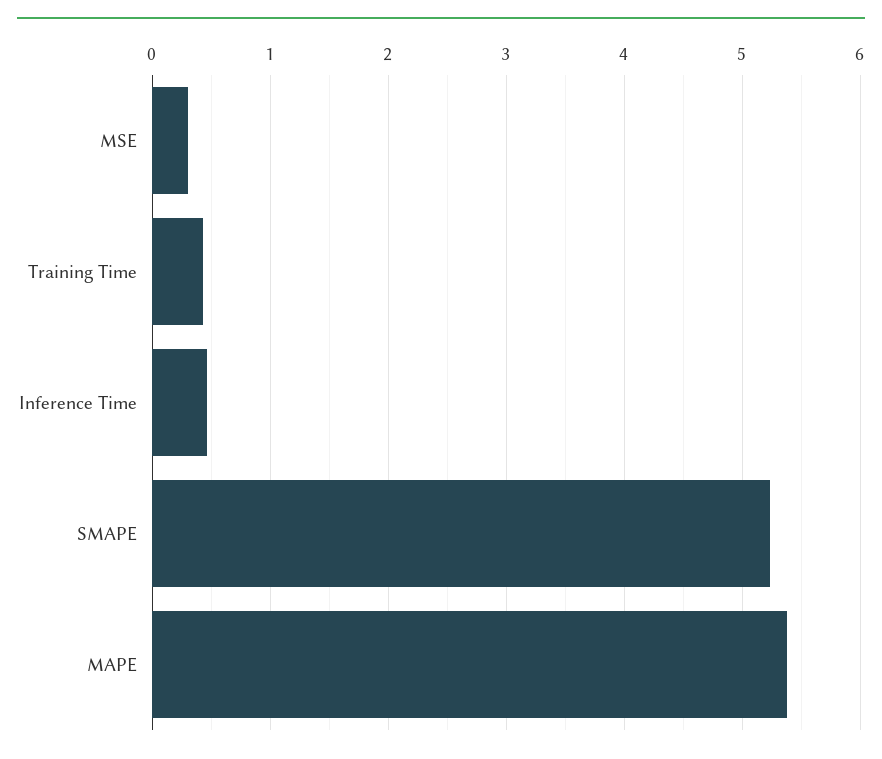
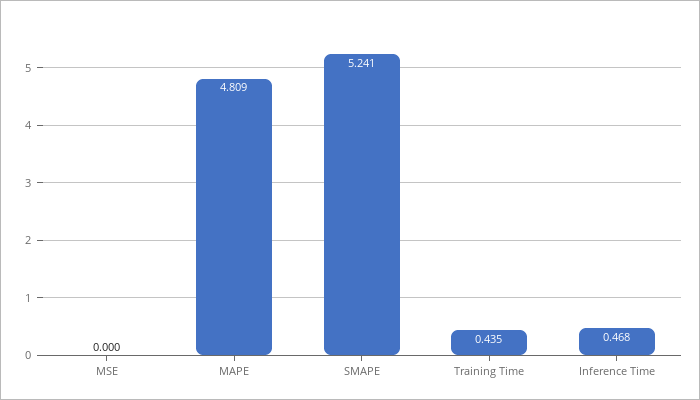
MSE: 0.3 -> 0
MAPE: 5.4 -> 4.809

